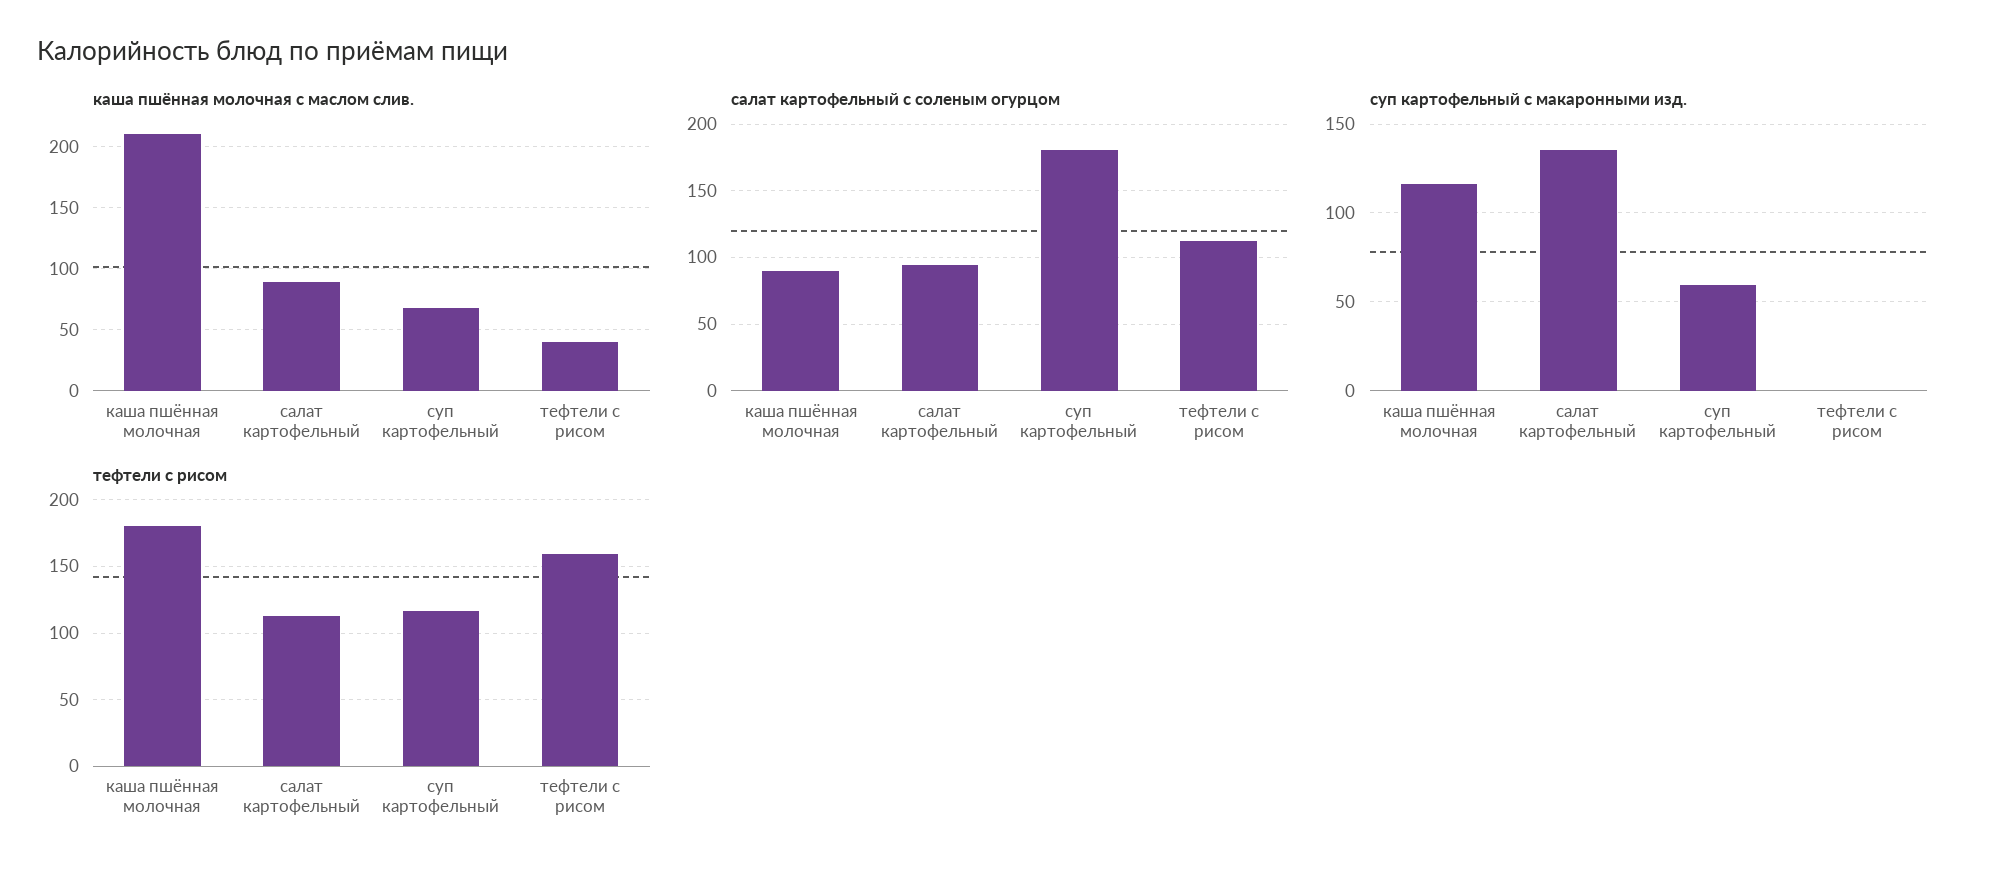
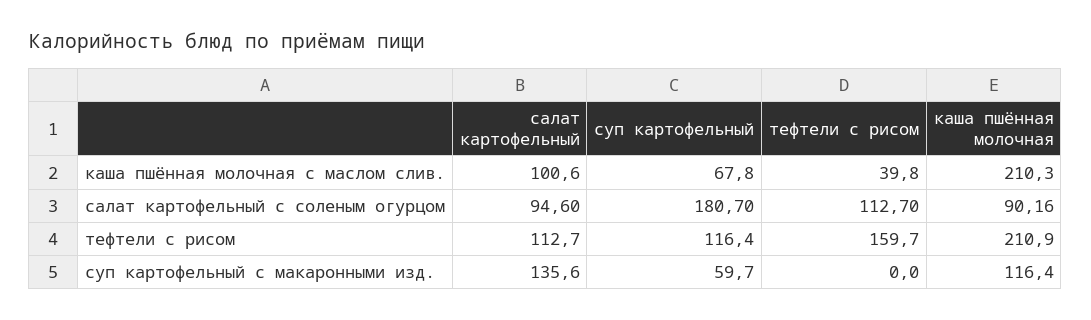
каша пшённая молочная с маслом слив., салат картофельный: 90 -> 100.6
тефтели с рисом, каша пшённая молочная: 180 -> 210.9

